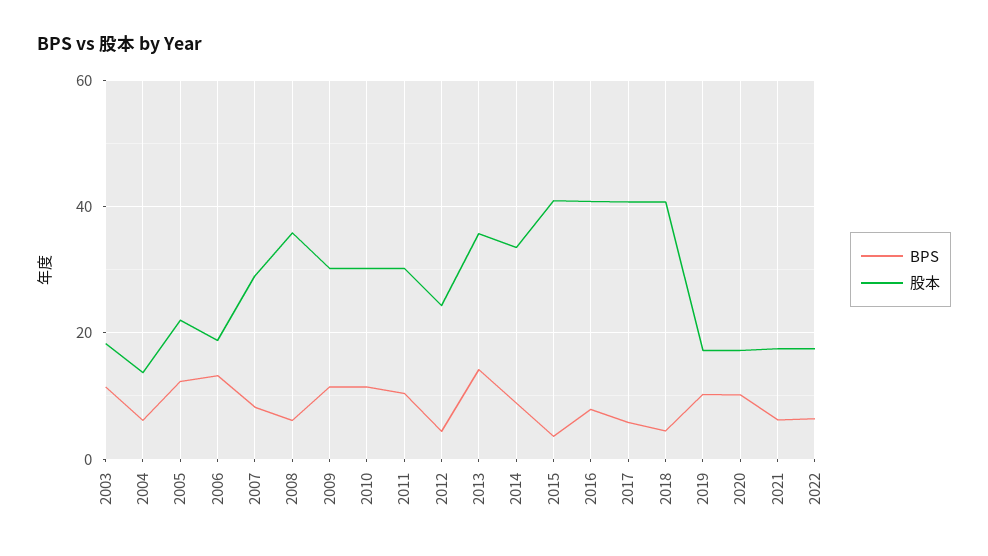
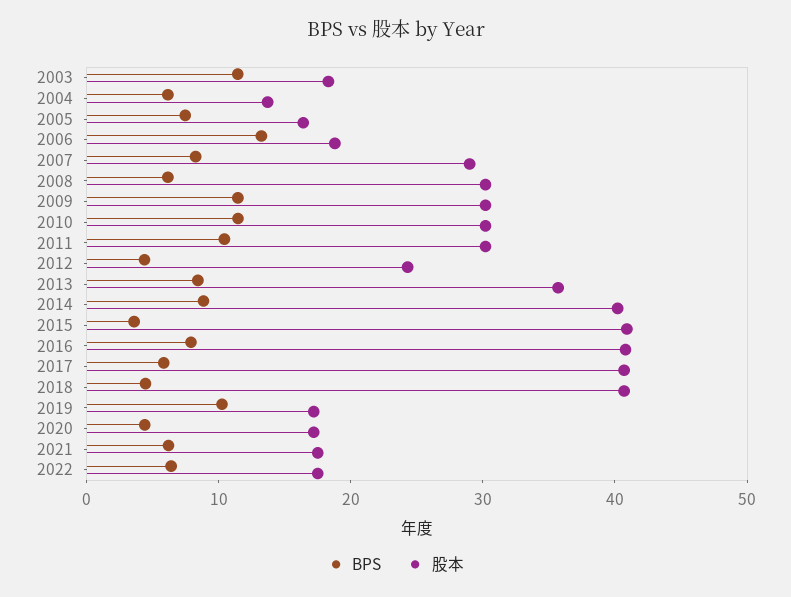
BPS, 2005: 12 -> 8
股本, 2005: 22 -> 16
股本, 2008: 36 -> 30
BPS, 2013: 14 -> 8
股本, 2014: 34 -> 40
BPS, 2020: 10 -> 4

